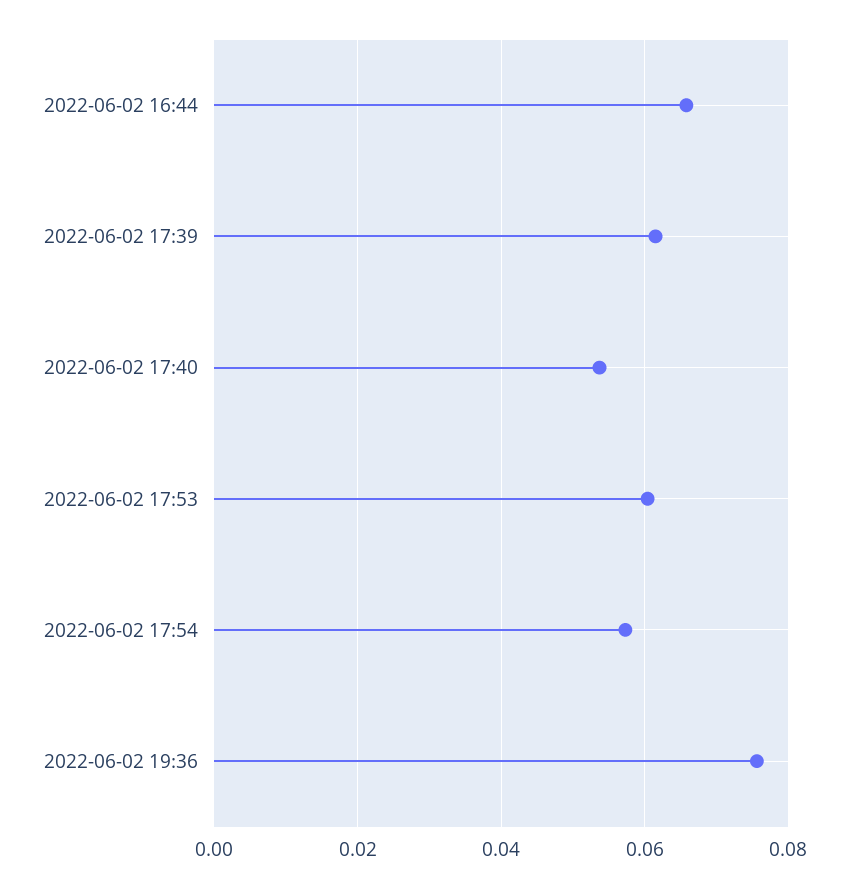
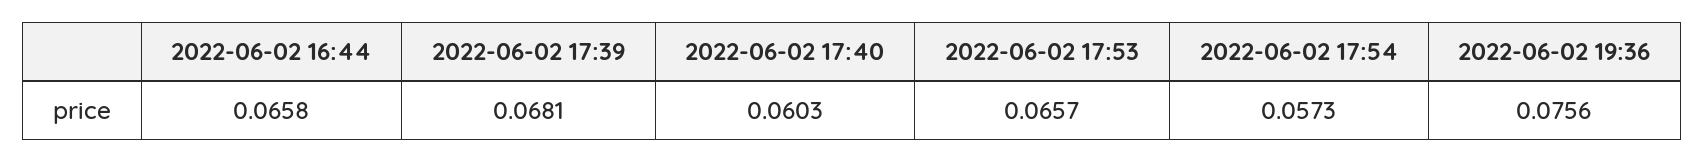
2022-06-02 17:39: 0.062 -> 0.0681
2022-06-02 17:40: 0.054 -> 0.0603
2022-06-02 17:53: 0.06 -> 0.0657

